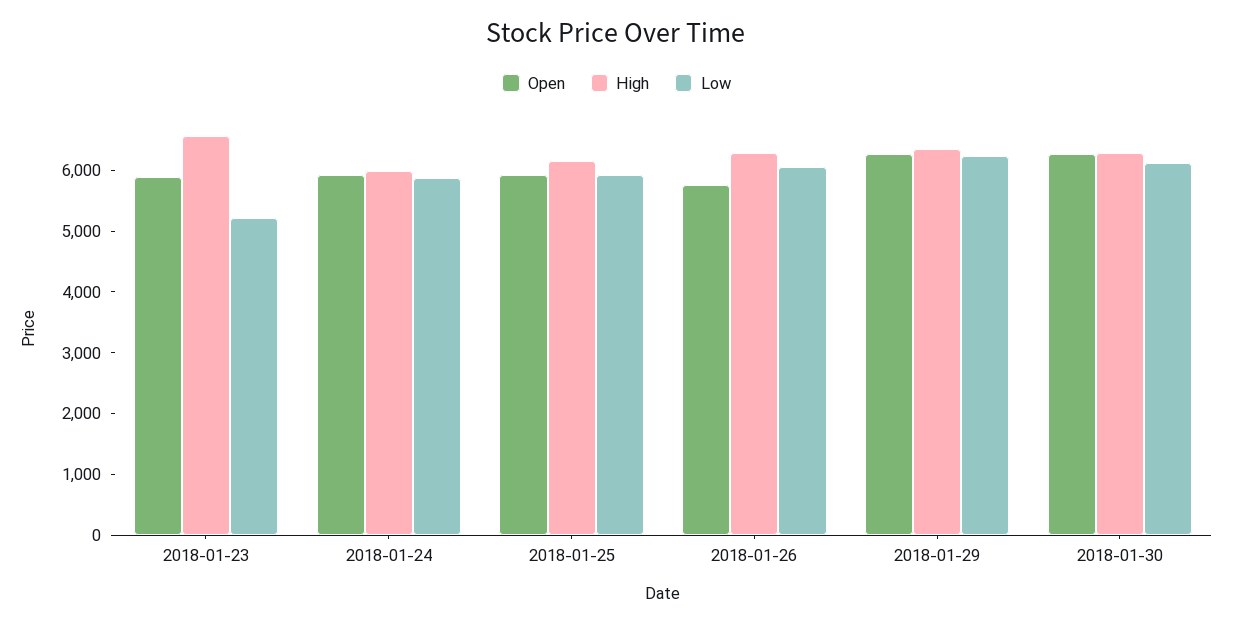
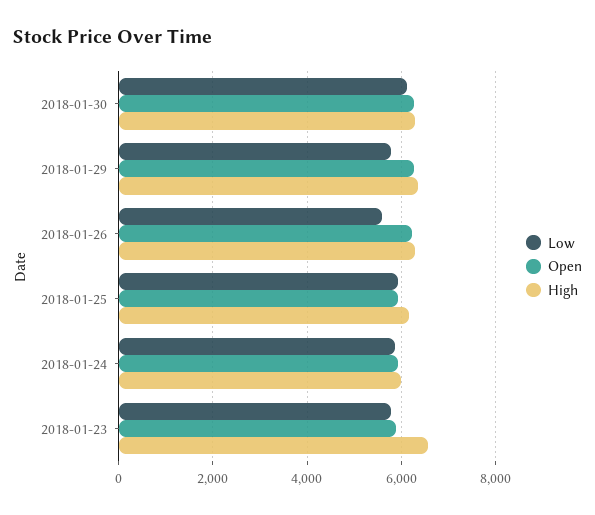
Low, 2018-01-23: 5200 -> 5800
Open, 2018-01-26: 5800 -> 6200
Low, 2018-01-26: 6000 -> 5600
Low, 2018-01-29: 6200 -> 5800

